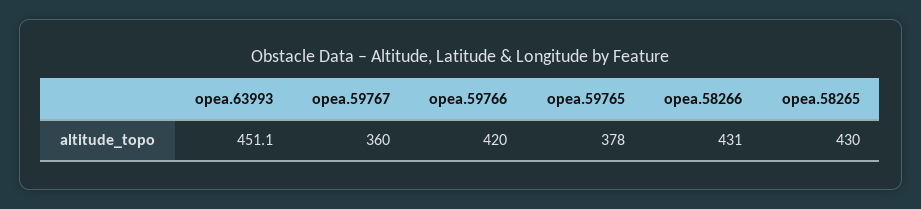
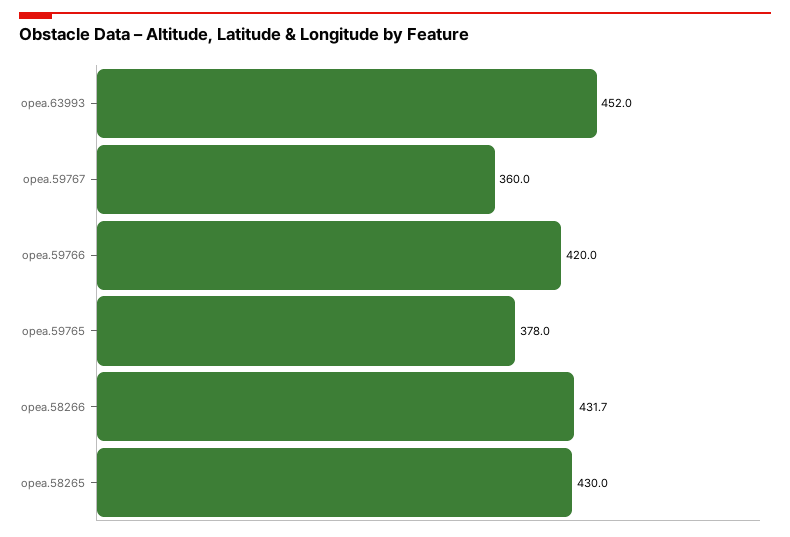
opea.63993: 451.1 -> 452
opea.58266: 431 -> 431.7

